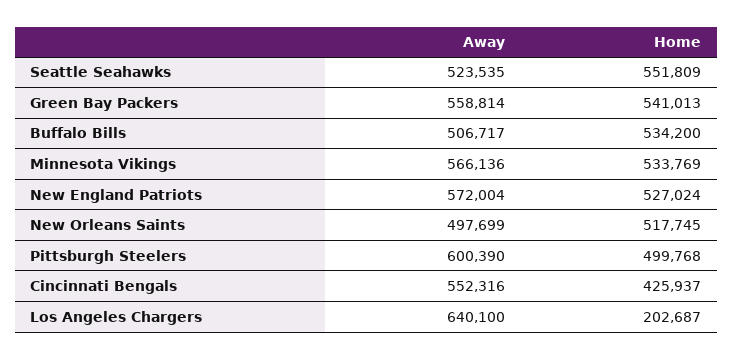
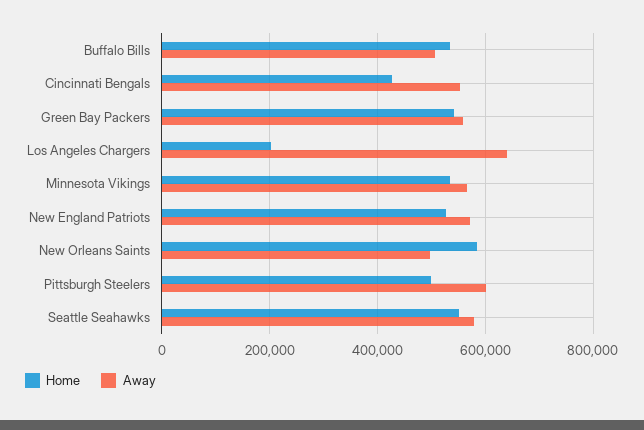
Away, Seattle Seahawks: 523535 -> 580000
Home, New Orleans Saints: 517745 -> 580000

